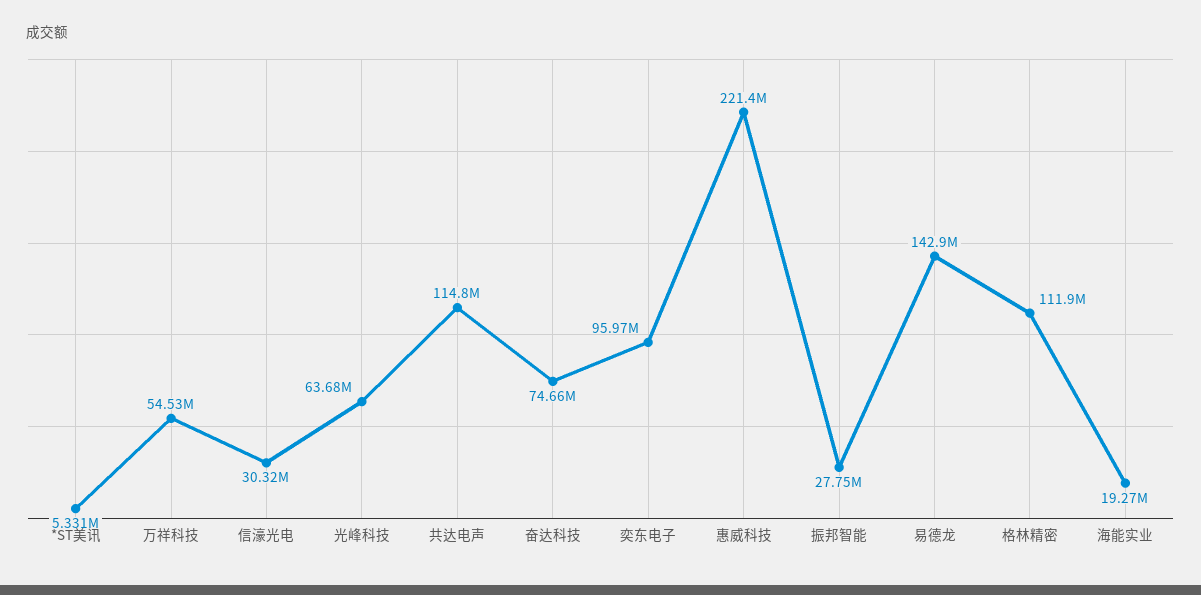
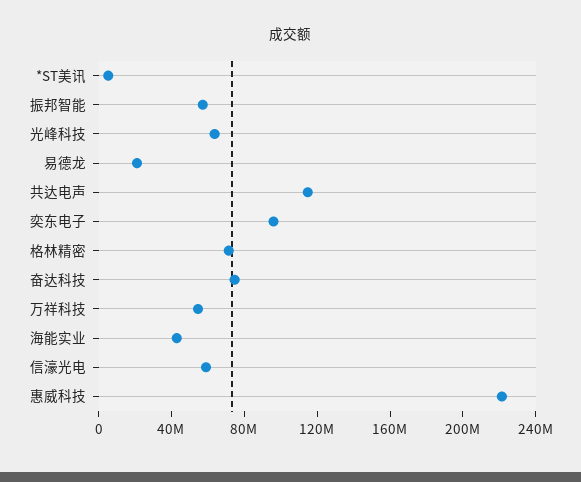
信濠光电: 30320000 -> 60000000
振邦智能: 27750000 -> 60000000
易德龙: 142900000 -> 20000000
格林精密: 111900000 -> 70000000
海能实业: 19270000 -> 40000000

